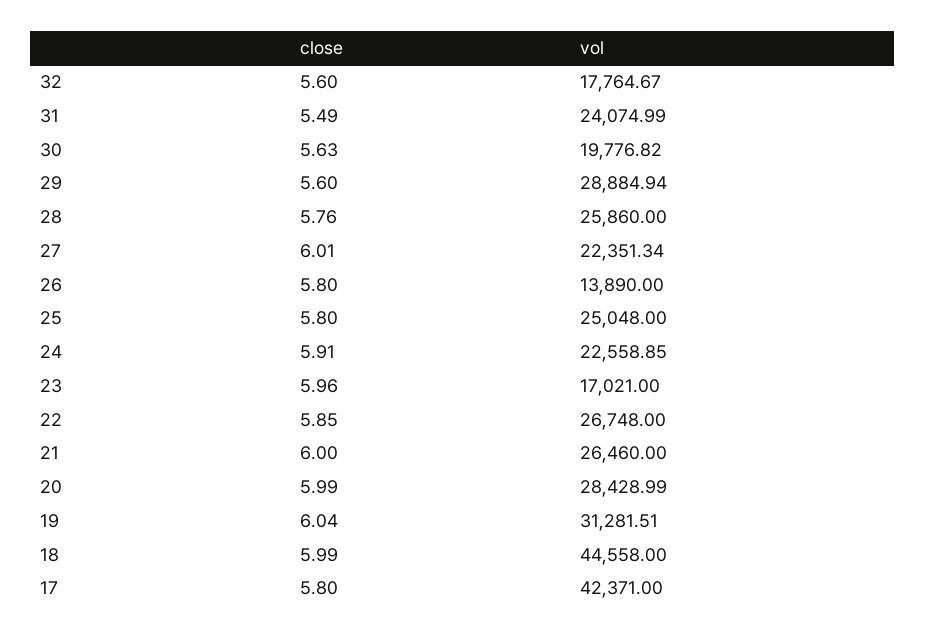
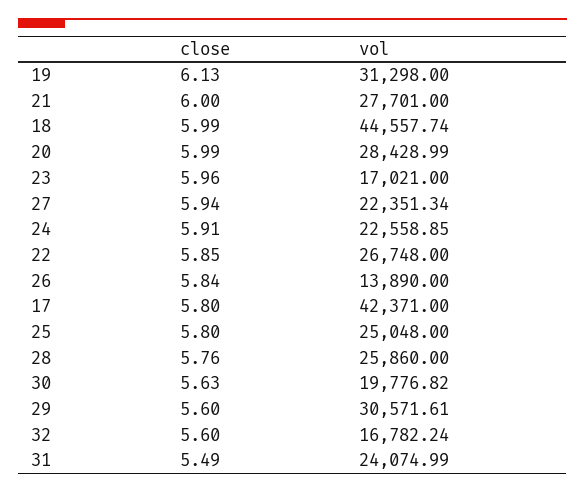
vol, 32: 17764.67 -> 16782.24
vol, 29: 28884.94 -> 30571.61
close, 27: 6.01 -> 5.94
close, 26: 5.8 -> 5.84
vol, 21: 26460 -> 27701
close, 19: 6.04 -> 6.13
vol, 19: 31281.51 -> 31298
vol, 18: 44558 -> 44557.74

